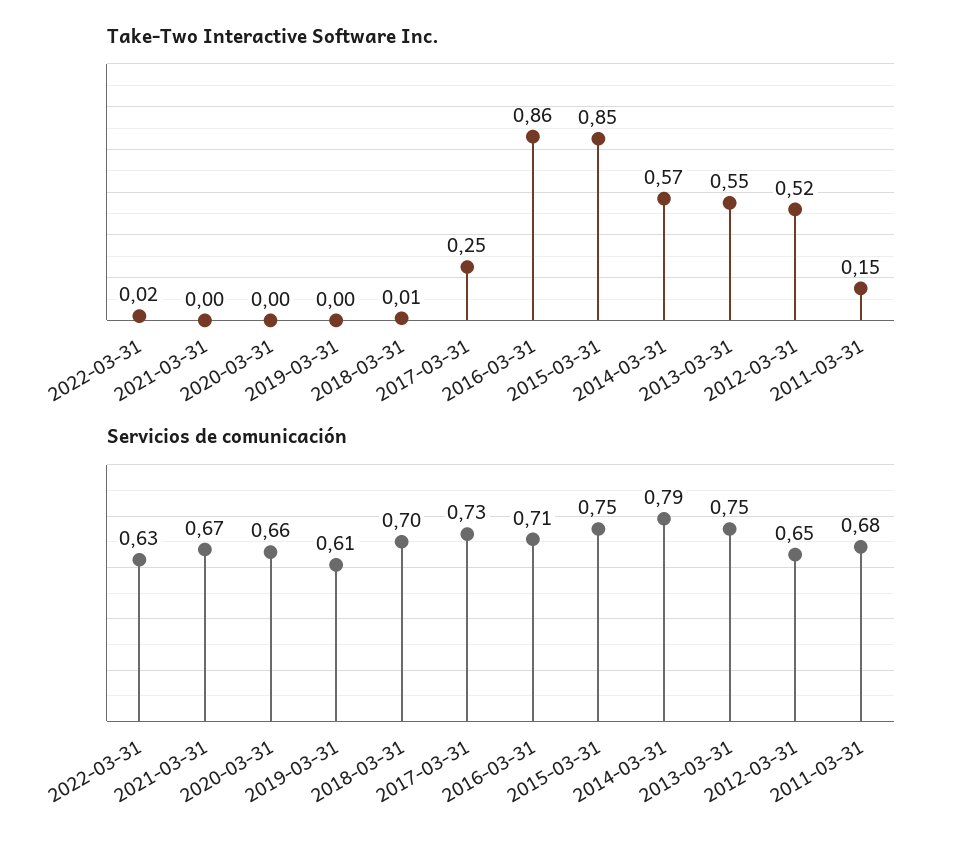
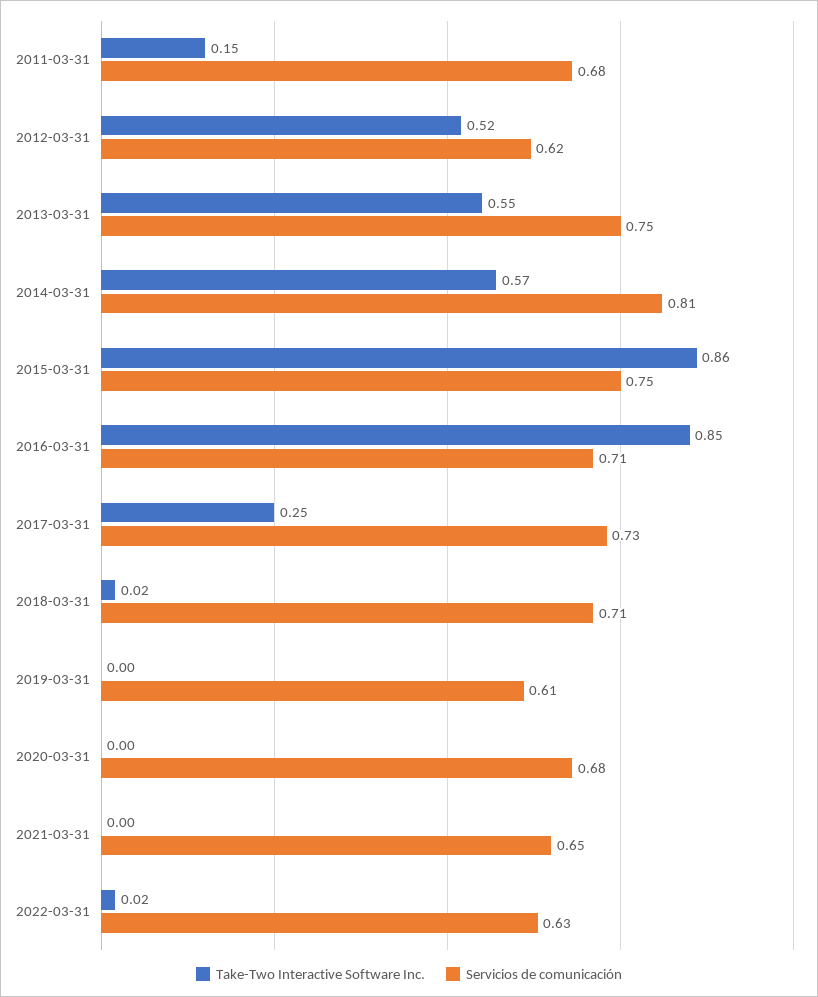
Take-Two Interactive Software Inc., 2018-03-31: 0.01 -> 0.02
Take-Two Interactive Software Inc., 2016-03-31: 0.86 -> 0.85
Take-Two Interactive Software Inc., 2015-03-31: 0.85 -> 0.86
Servicios de comunicación, 2021-03-31: 0.67 -> 0.65
Servicios de comunicación, 2020-03-31: 0.66 -> 0.68
Servicios de comunicación, 2018-03-31: 0.7 -> 0.71
Servicios de comunicación, 2014-03-31: 0.79 -> 0.81
Servicios de comunicación, 2012-03-31: 0.65 -> 0.62

